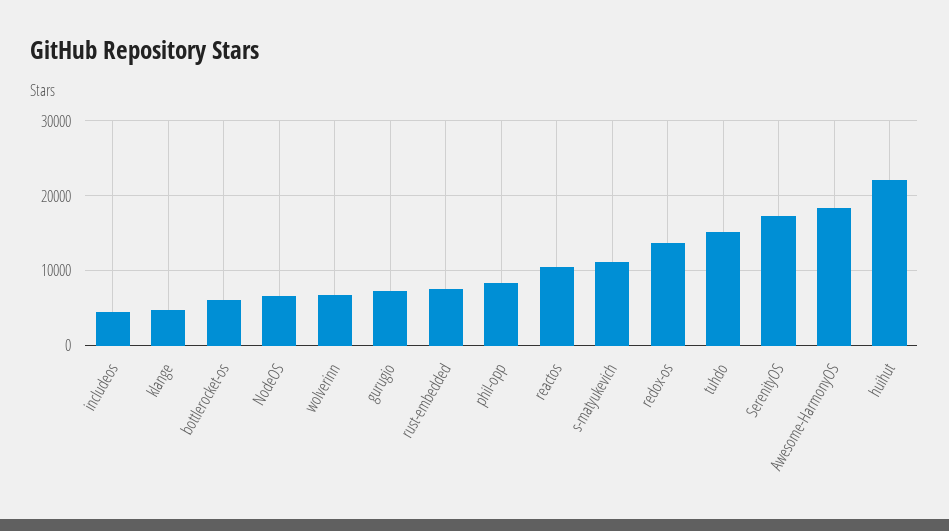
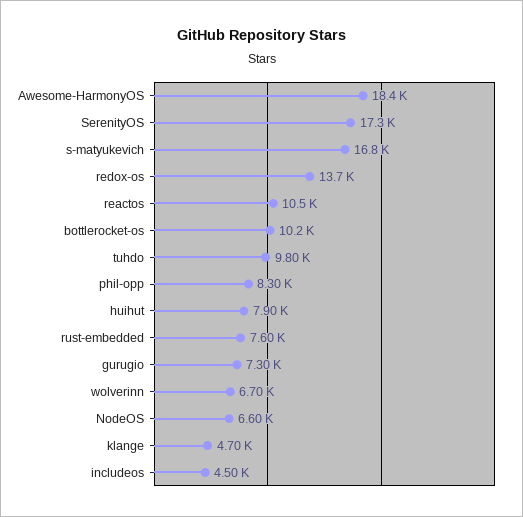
bottlerocket-os: 6000 -> 10200
s-matyukevich: 11000 -> 16800
tuhdo: 15000 -> 9800
huihut: 22000 -> 7900

